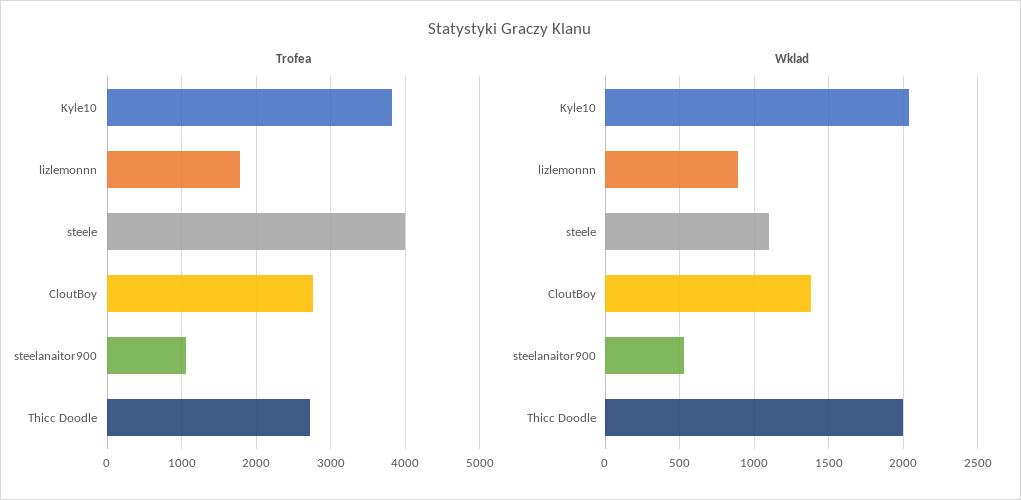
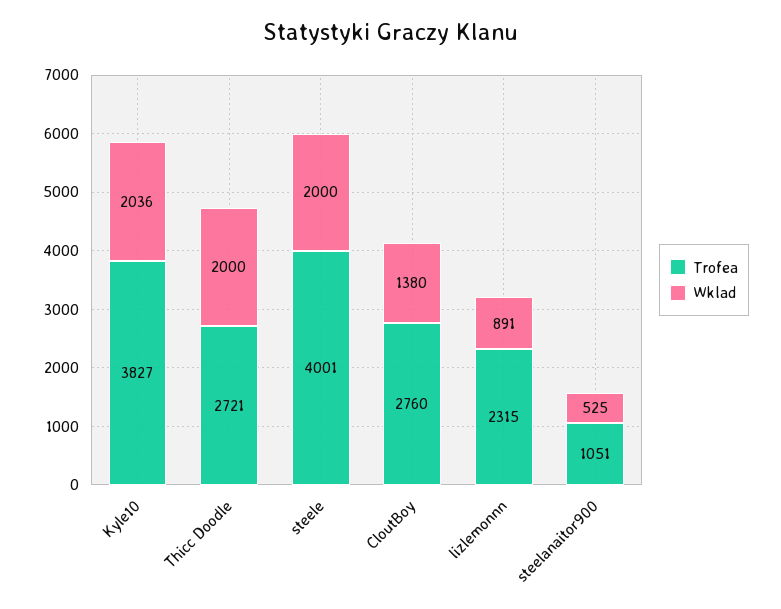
Trofea, lizlemonnn: 1800 -> 2315
Wklad, steele: 1100 -> 2000

